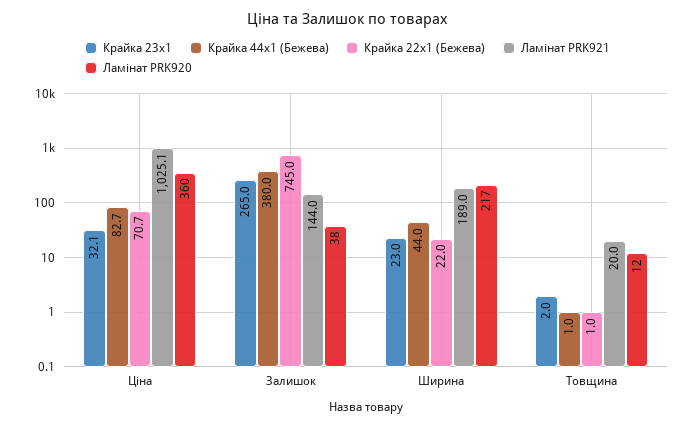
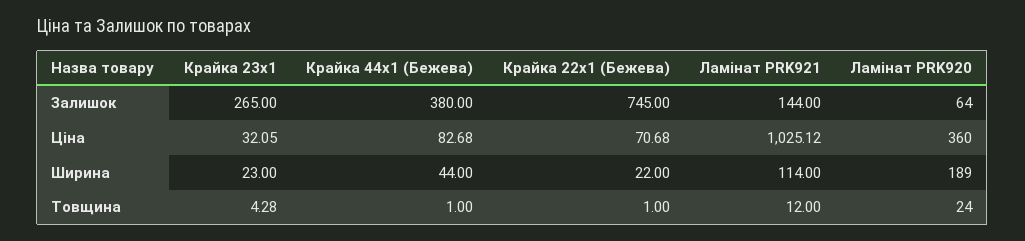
Ламінат PRK920, Залишок: 38 -> 64
Ламінат PRK921, Ширина: 189 -> 114
Ламінат PRK920, Ширина: 217 -> 189
Крайка 23x1, Товщина: 2 -> 4.28
Ламінат PRK921, Товщина: 20 -> 12
Ламінат PRK920, Товщина: 12 -> 24

